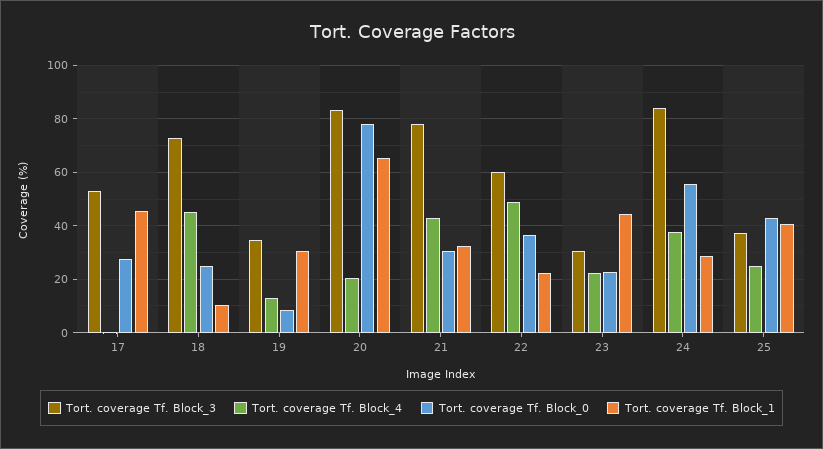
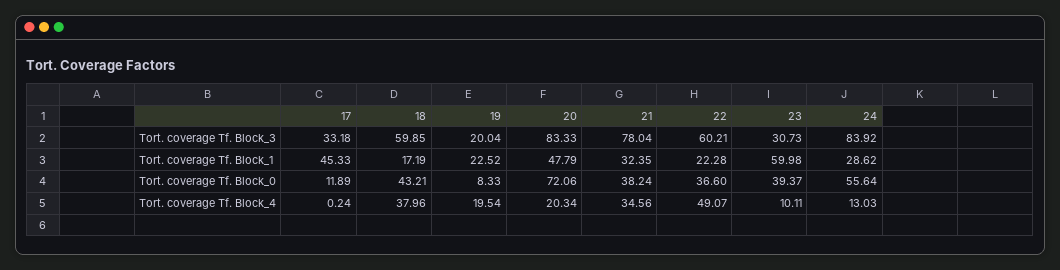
Tort. coverage Tf. Block_3, 17: 52.5 -> 33.18
Tort. coverage Tf. Block_0, 17: 27.5 -> 11.89
Tort. coverage Tf. Block_3, 18: 72.5 -> 59.85
Tort. coverage Tf. Block_4, 18: 45 -> 37.96
Tort. coverage Tf. Block_0, 18: 25 -> 43.21
Tort. coverage Tf. Block_1, 18: 10 -> 17.19
Tort. coverage Tf. Block_3, 19: 35 -> 20.04
Tort. coverage Tf. Block_4, 19: 12.5 -> 19.54
Tort. coverage Tf. Block_1, 19: 30 -> 22.52
Tort. coverage Tf. Block_0, 20: 77.5 -> 72.06
Tort. coverage Tf. Block_1, 20: 65 -> 47.79
Tort. coverage Tf. Block_4, 21: 42.5 -> 34.56
Tort. coverage Tf. Block_0, 21: 30 -> 38.24
Tort. coverage Tf. Block_4, 23: 22.5 -> 10.11
Tort. coverage Tf. Block_0, 23: 22.5 -> 39.37
Tort. coverage Tf. Block_1, 23: 45 -> 59.98
Tort. coverage Tf. Block_4, 24: 37.5 -> 13.03
Tort. coverage Tf. Block_3, 25: 37.5 -> none
Tort. coverage Tf. Block_4, 25: 25 -> none
Tort. coverage Tf. Block_0, 25: 42.5 -> none
Tort. coverage Tf. Block_1, 25: 40 -> none

